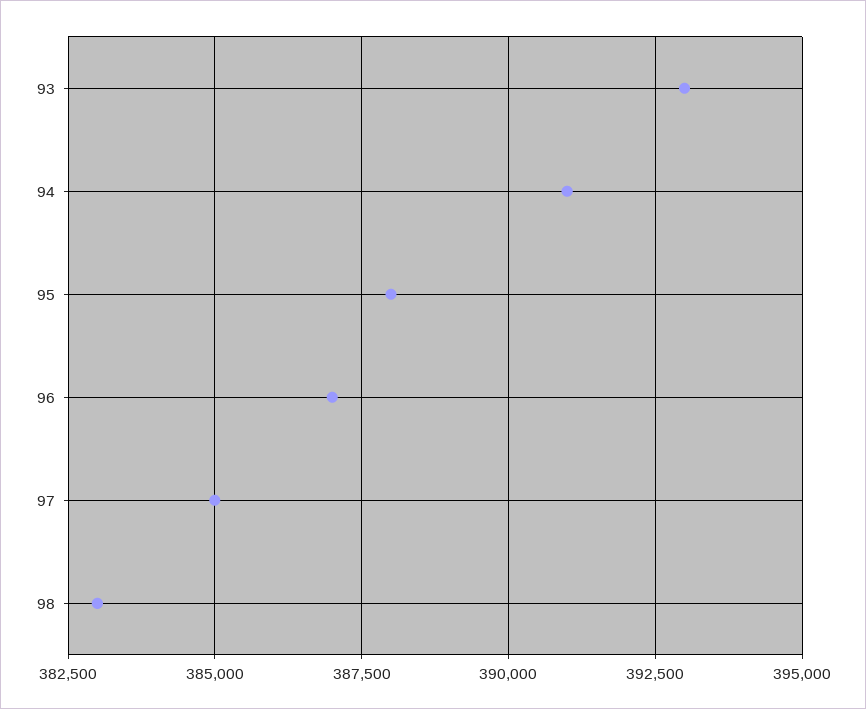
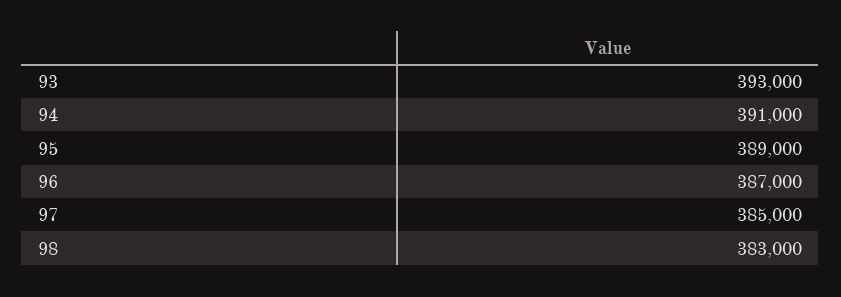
95: 388000 -> 389000

